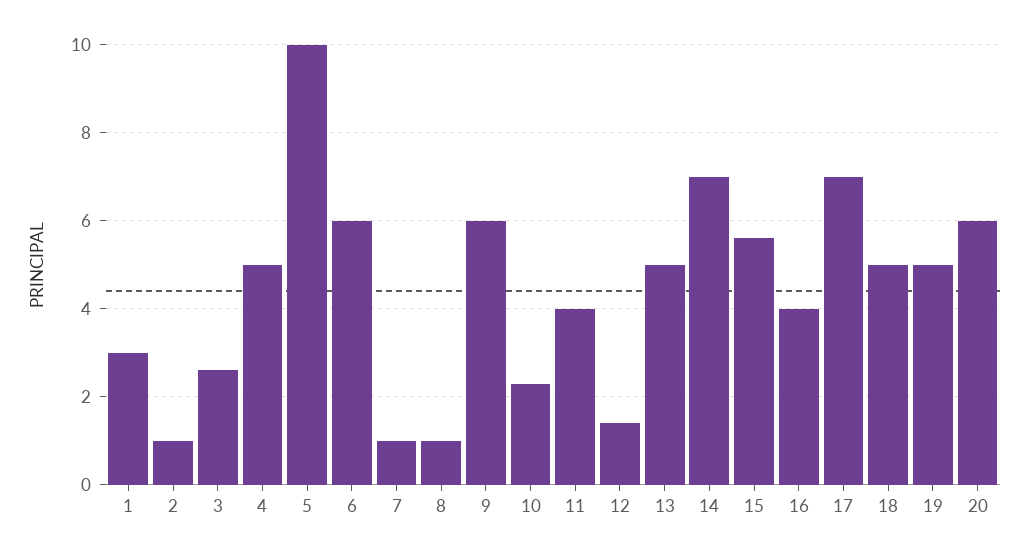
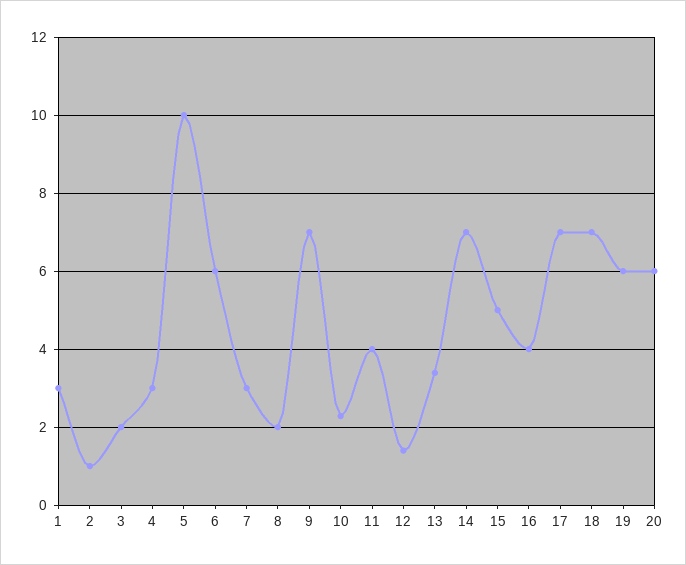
3: 2.6 -> 2
4: 5 -> 3
7: 1 -> 3
8: 1 -> 2
9: 6 -> 7
13: 5 -> 3.4
15: 5.6 -> 5
18: 5 -> 7
19: 5 -> 6

